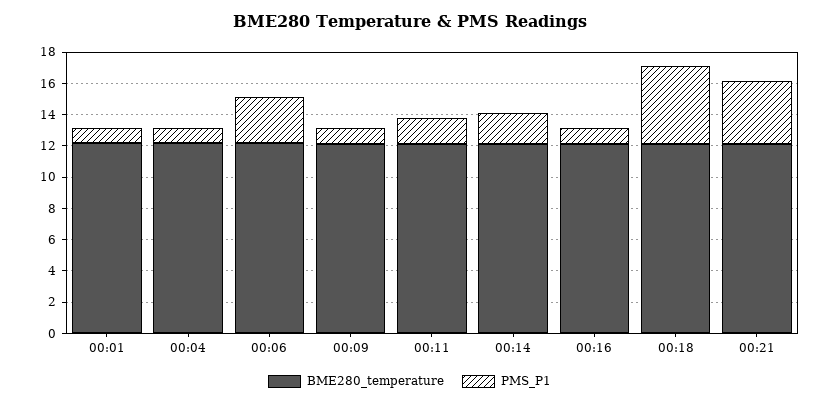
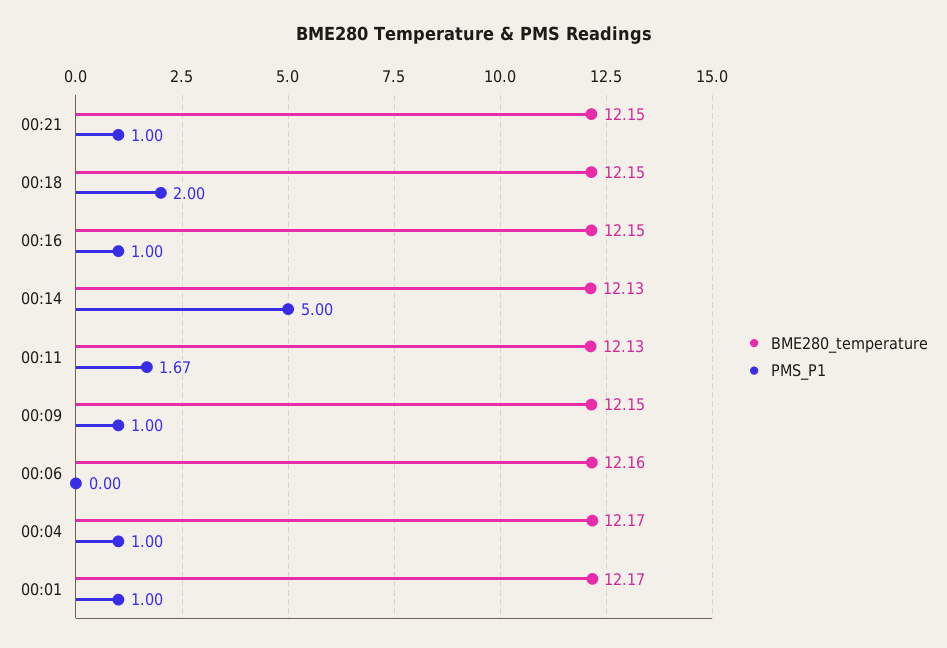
PMS_P1, 00:06: 3 -> 0
PMS_P1, 00:14: 2 -> 5
PMS_P1, 00:18: 5 -> 2
PMS_P1, 00:21: 4 -> 1

